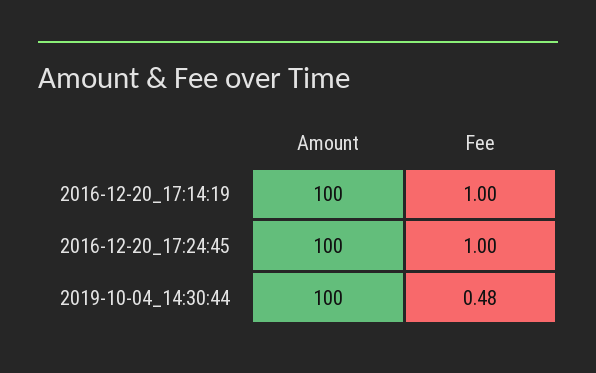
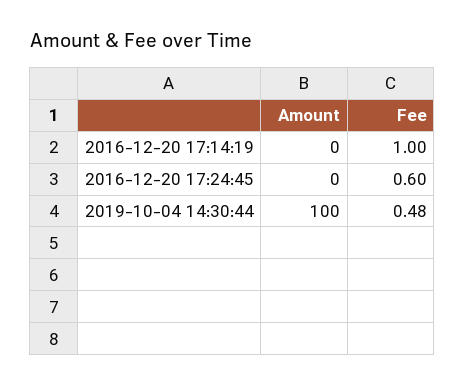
Amount, 2016-12-20_17:14:19: 100 -> 0
Amount, 2016-12-20_17:24:45: 100 -> 0
Fee, 2016-12-20_17:24:45: 1 -> 0.6

